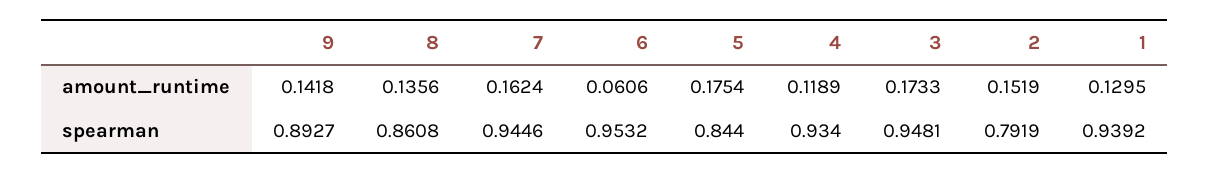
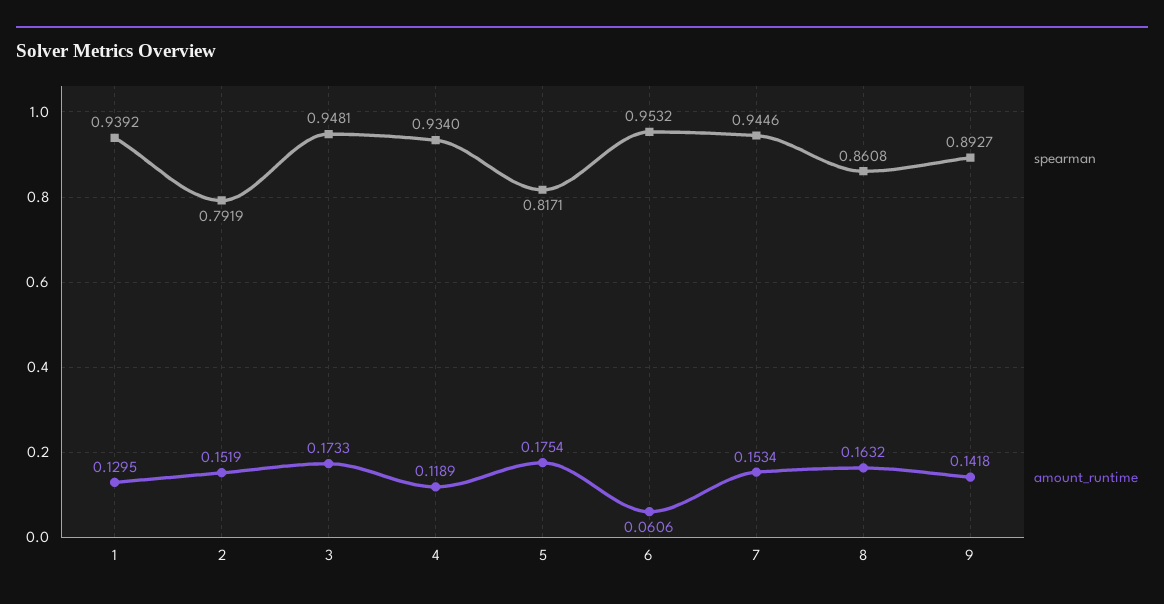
amount_runtime, 8: 0.1356 -> 0.1632
amount_runtime, 7: 0.1624 -> 0.1534
spearman, 5: 0.844 -> 0.8171

